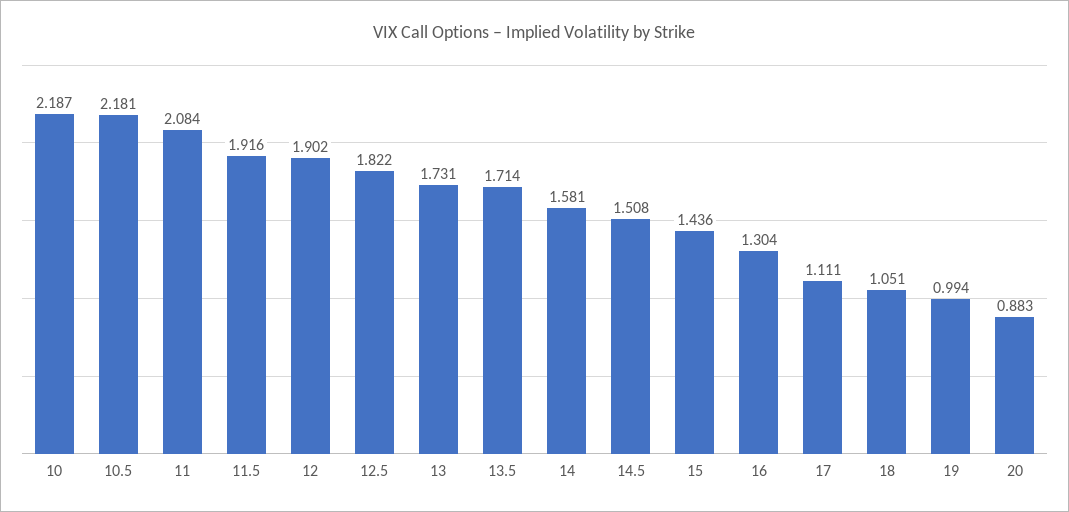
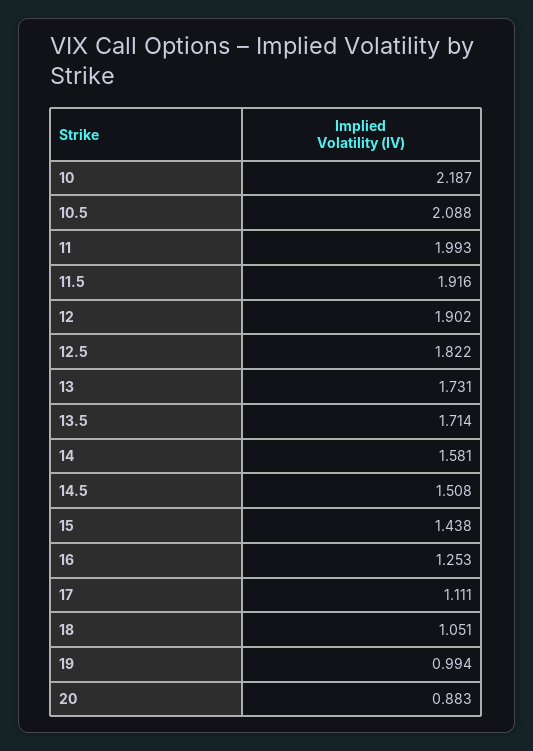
10.5: 2.181 -> 2.088
11: 2.084 -> 1.993
15: 1.436 -> 1.438
16: 1.304 -> 1.253

